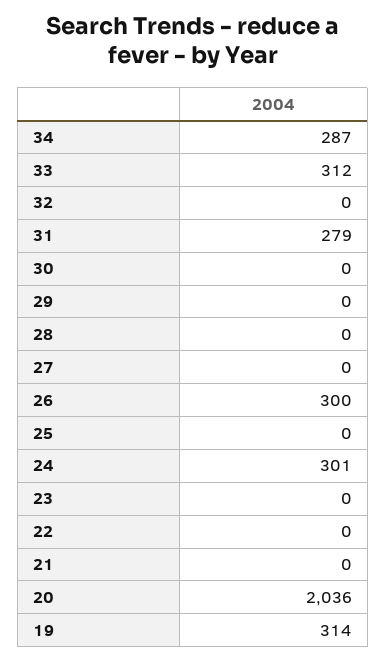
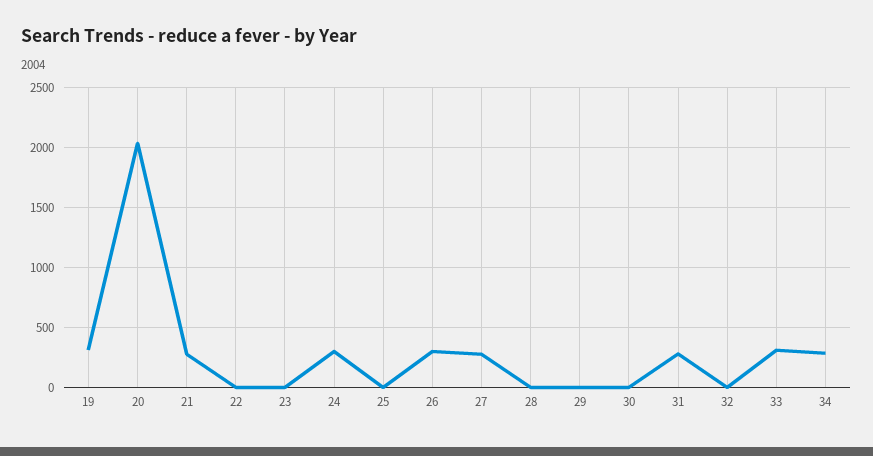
27: 0 -> 300
21: 0 -> 300

